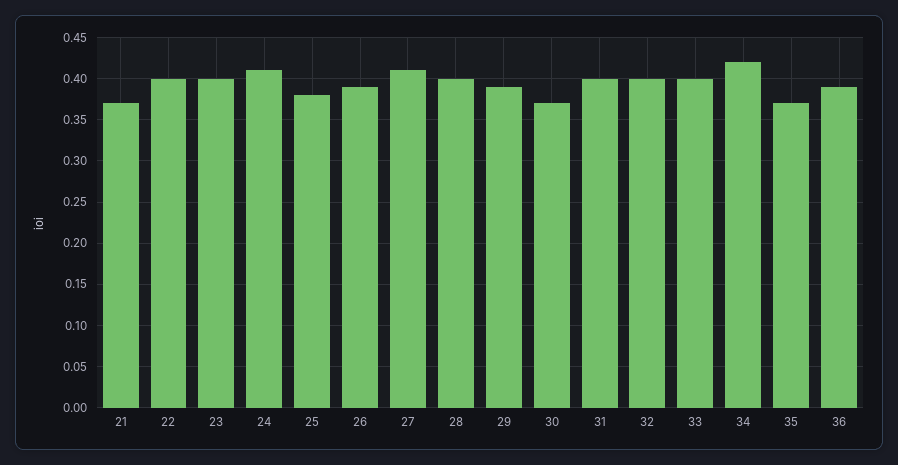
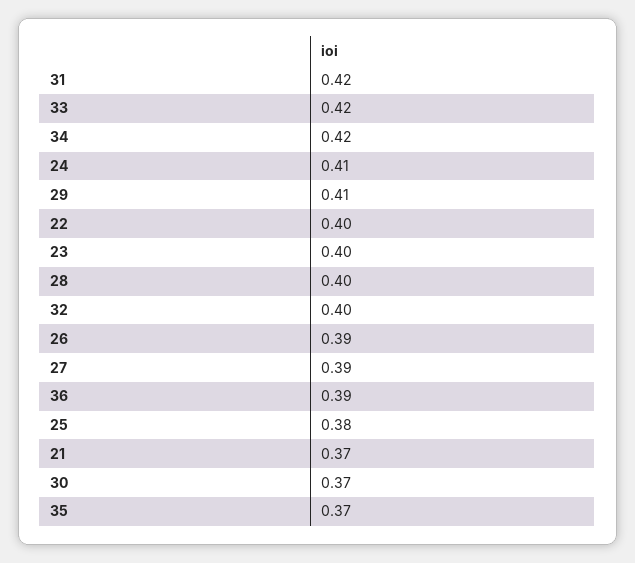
27: 0.41 -> 0.39
29: 0.39 -> 0.41
31: 0.4 -> 0.42
33: 0.4 -> 0.42

